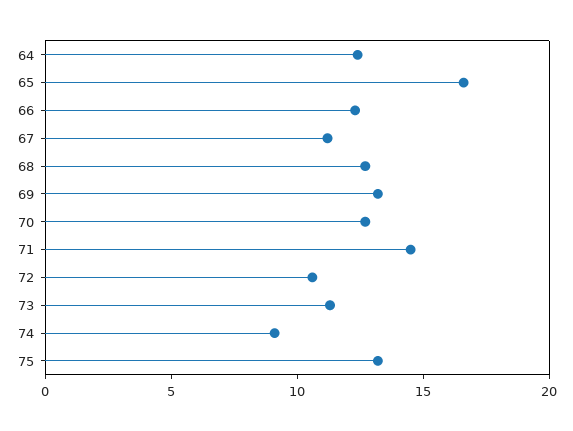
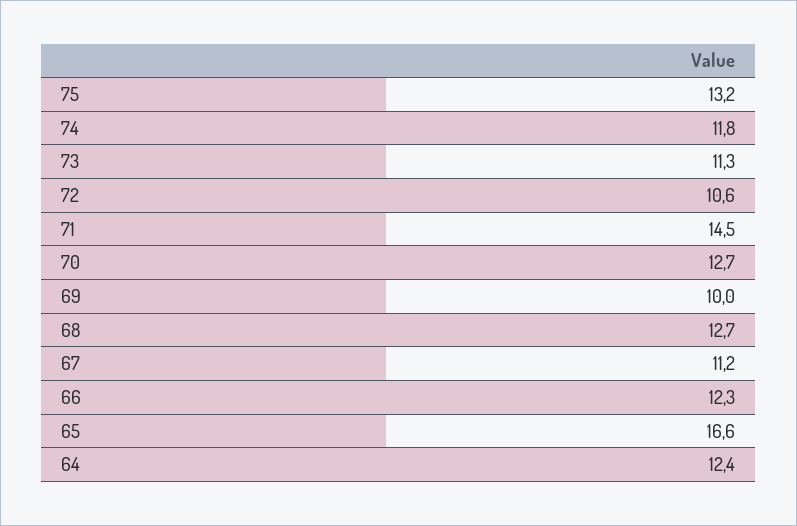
69: 13 -> 10
74: 9 -> 11.8

